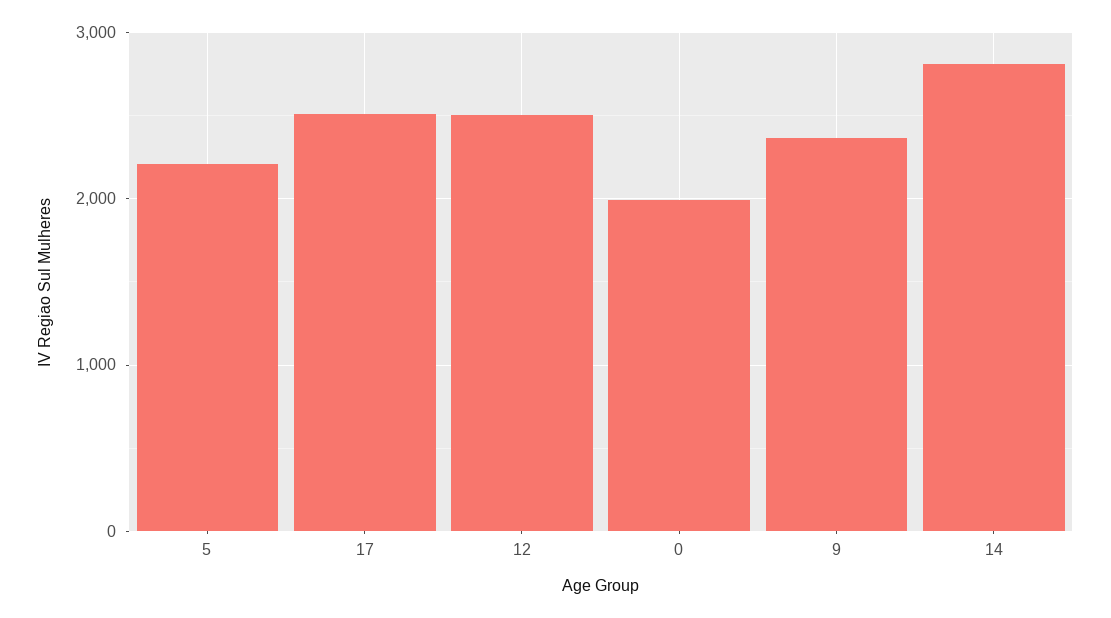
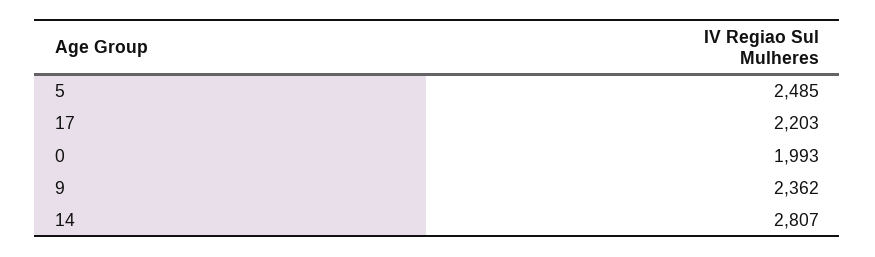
5: 2200 -> 2485
17: 2500 -> 2203
12: 2500 -> none

